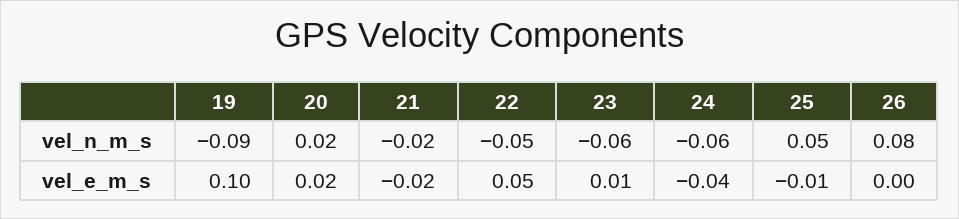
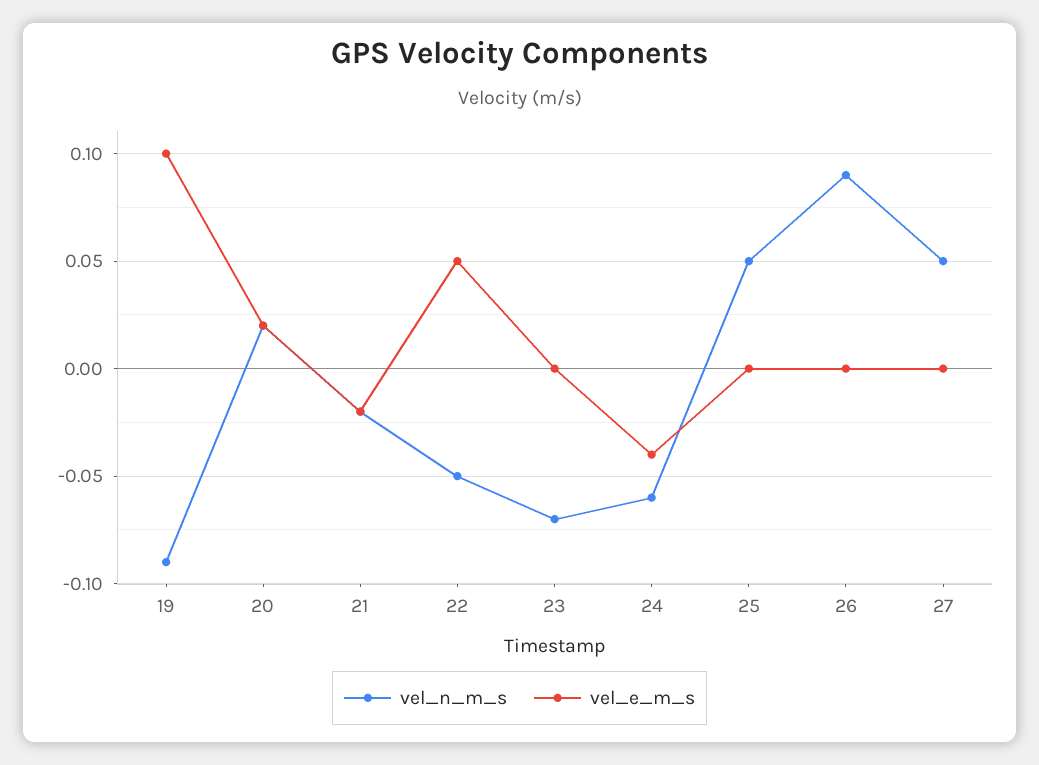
vel_n_m_s, 23: -0.06 -> -0.07
vel_n_m_s, 26: 0.08 -> 0.09
vel_e_m_s, 23: 0.01 -> 0
vel_e_m_s, 25: -0.01 -> 0
vel_n_m_s, 27: none -> 0.05
vel_e_m_s, 27: none -> 0

